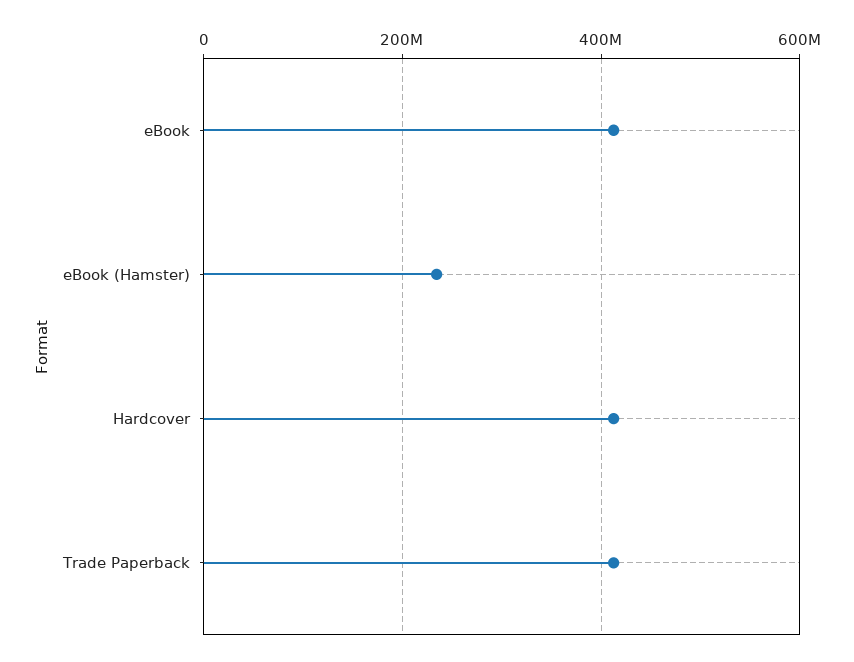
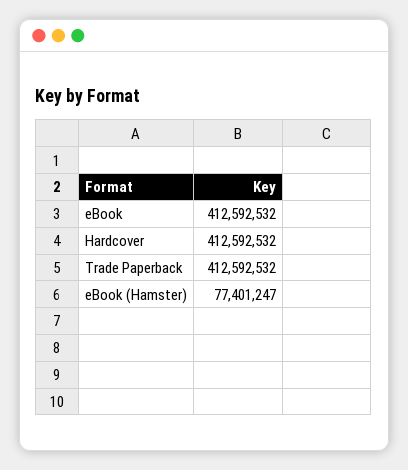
eBook (Hamster): 240000000 -> 77401247

